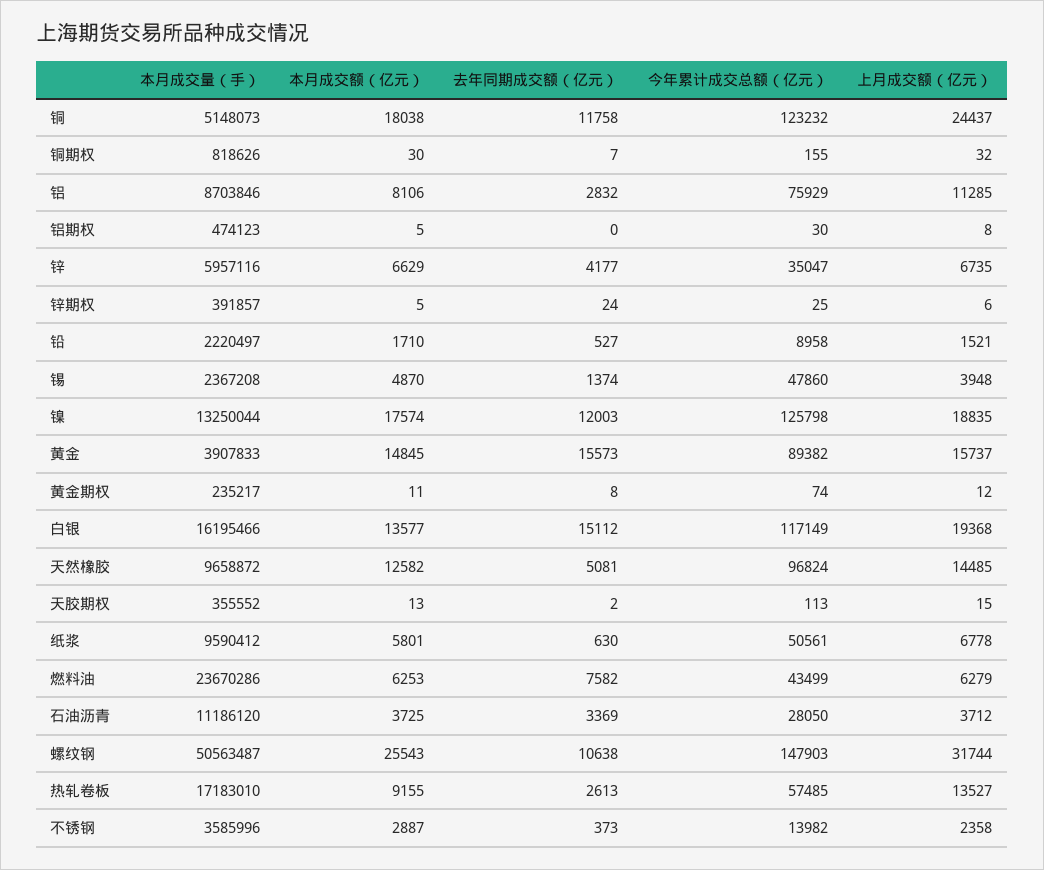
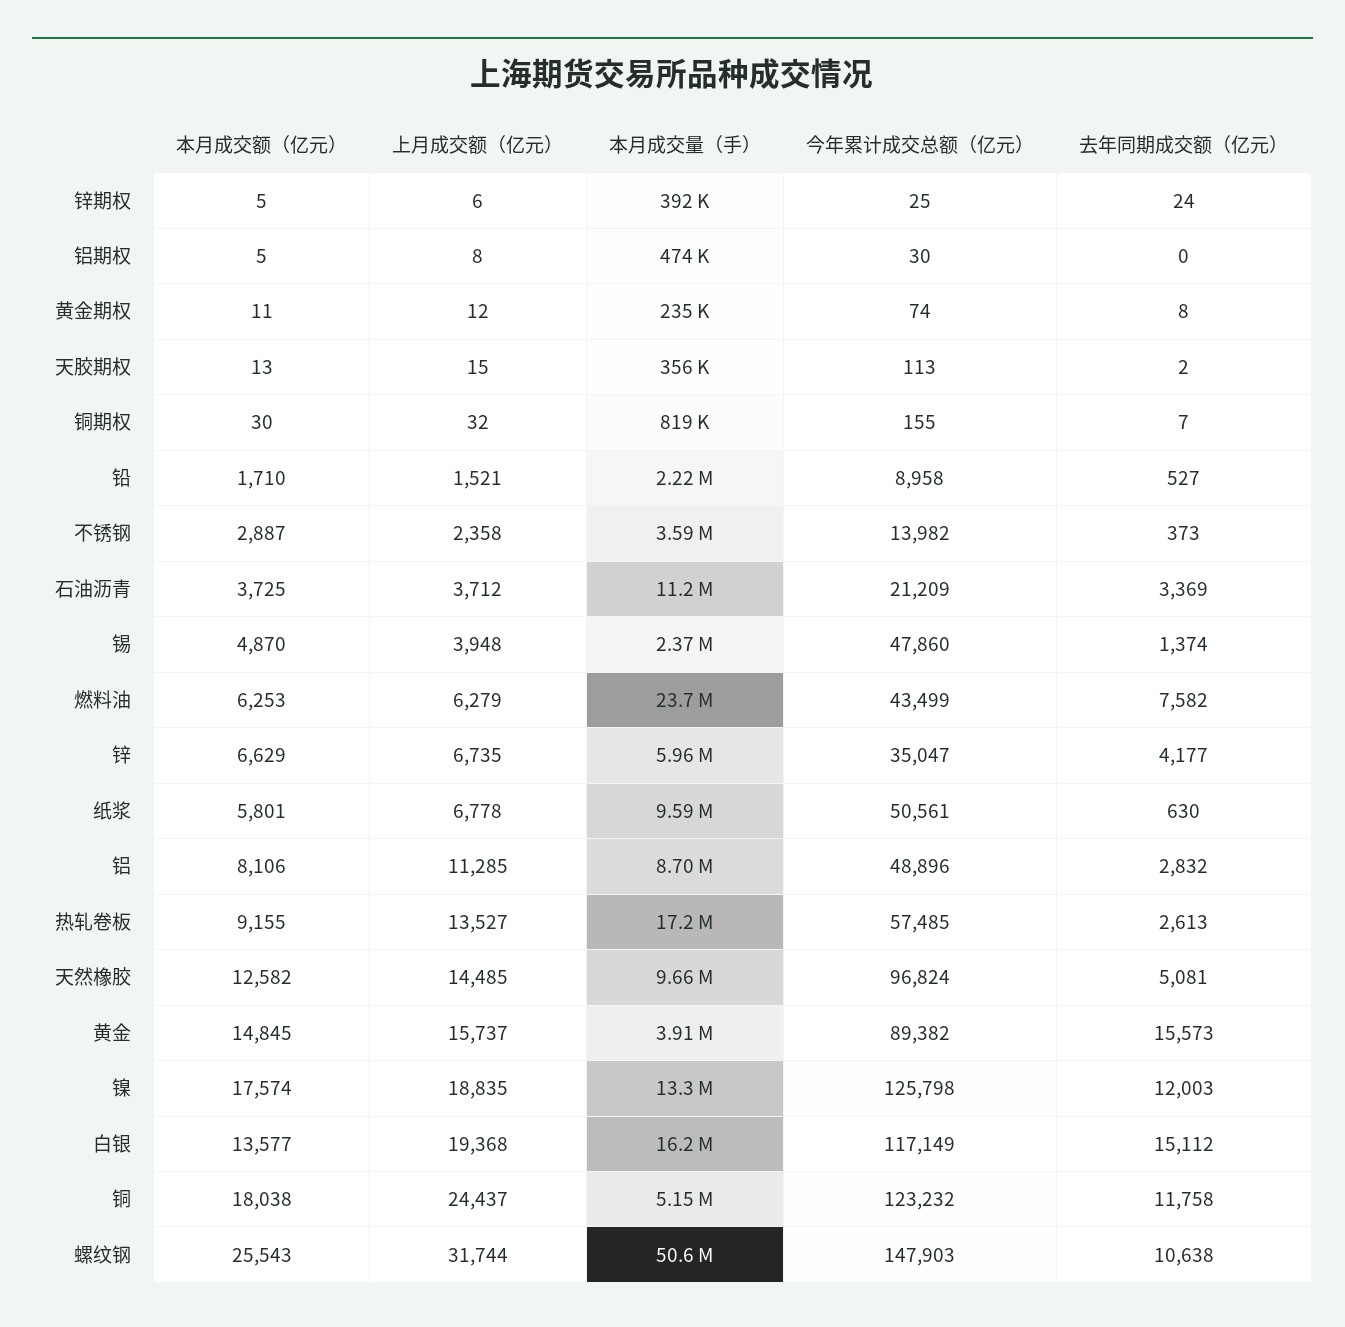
今年累计成交总额（亿元）, 铝: 75929 -> 48896
今年累计成交总额（亿元）, 石油沥青: 28050 -> 21209

